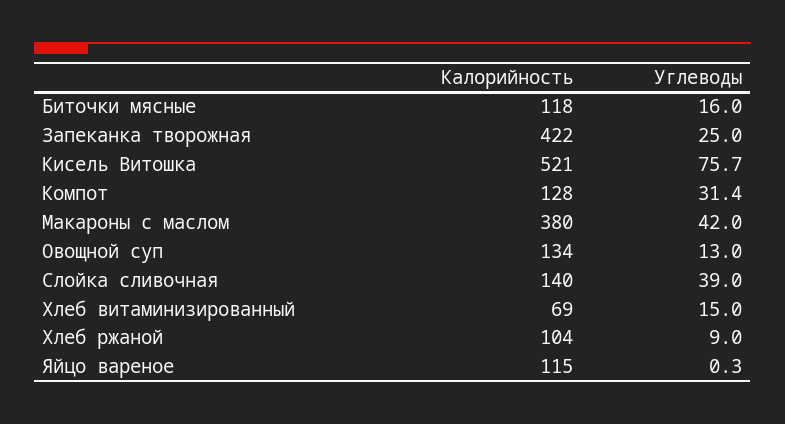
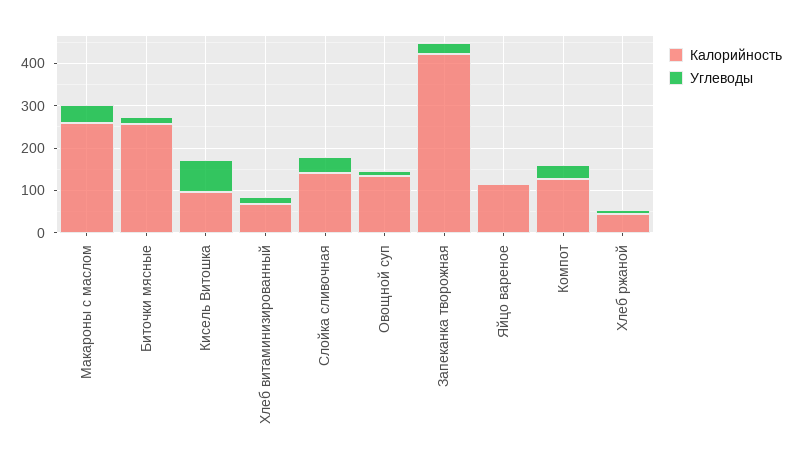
Калорийность, Биточки мясные: 118 -> 260
Калорийность, Кисель Витошка: 521 -> 100
Калорийность, Макароны с маслом: 380 -> 260
Калорийность, Хлеб ржаной: 104 -> 40

